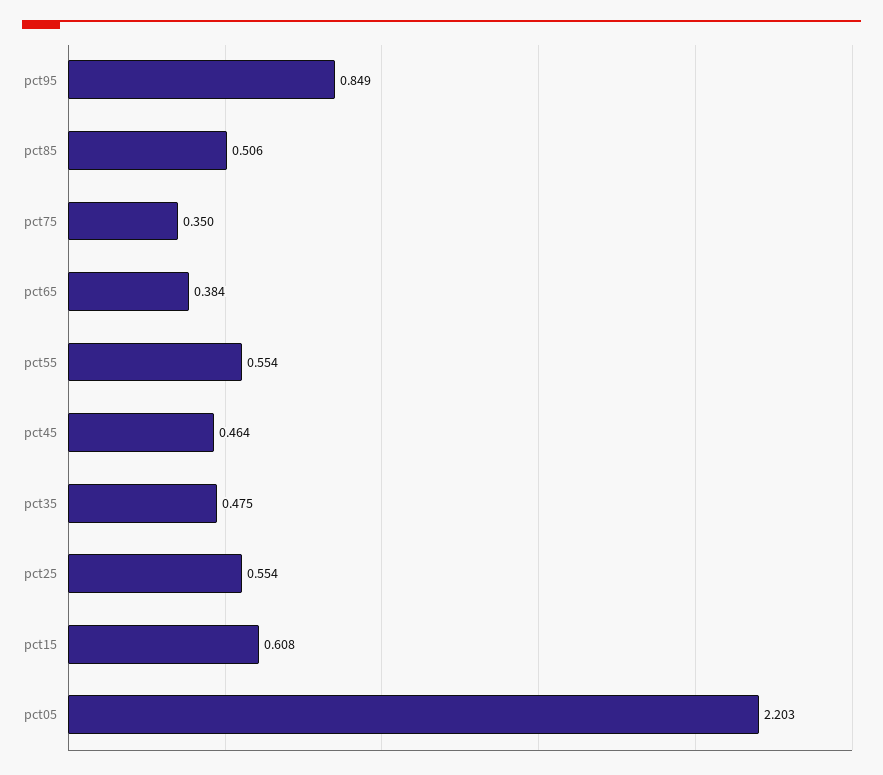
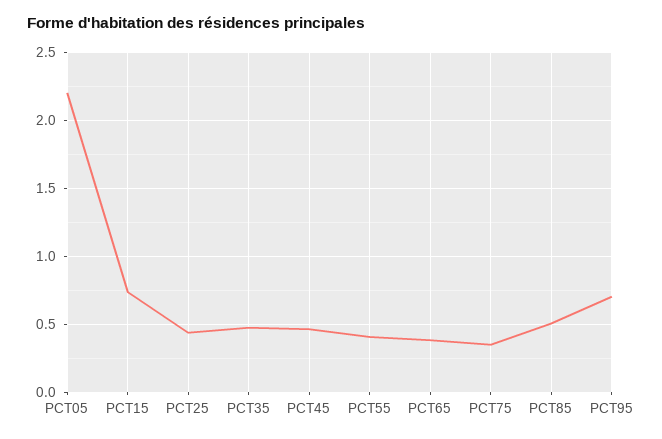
pct95: 0.849 -> 0.7
pct55: 0.554 -> 0.4
pct25: 0.554 -> 0.45
pct15: 0.608 -> 0.75

